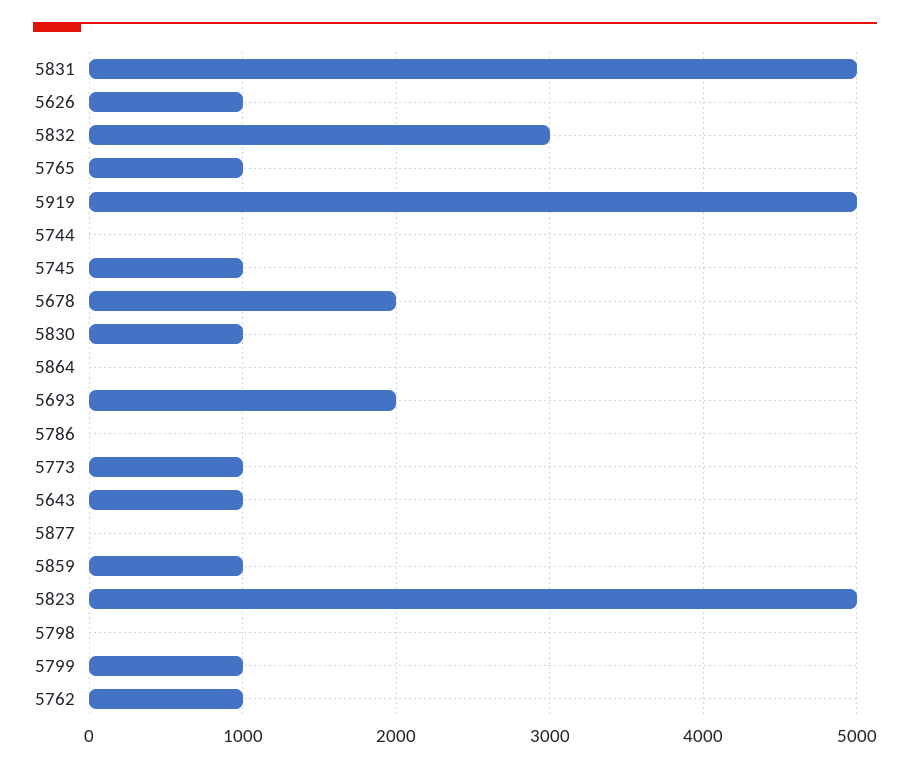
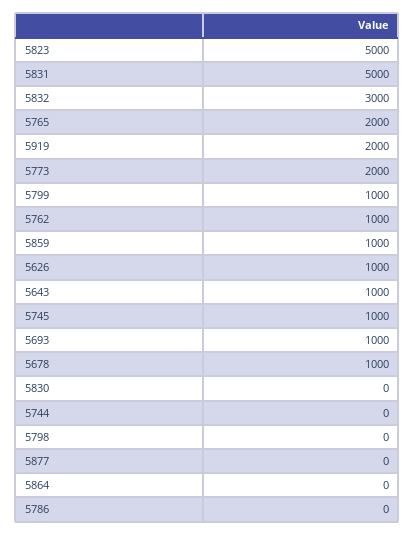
5765: 1000 -> 2000
5919: 5000 -> 2000
5678: 2000 -> 1000
5830: 1000 -> 0
5693: 2000 -> 1000
5773: 1000 -> 2000

